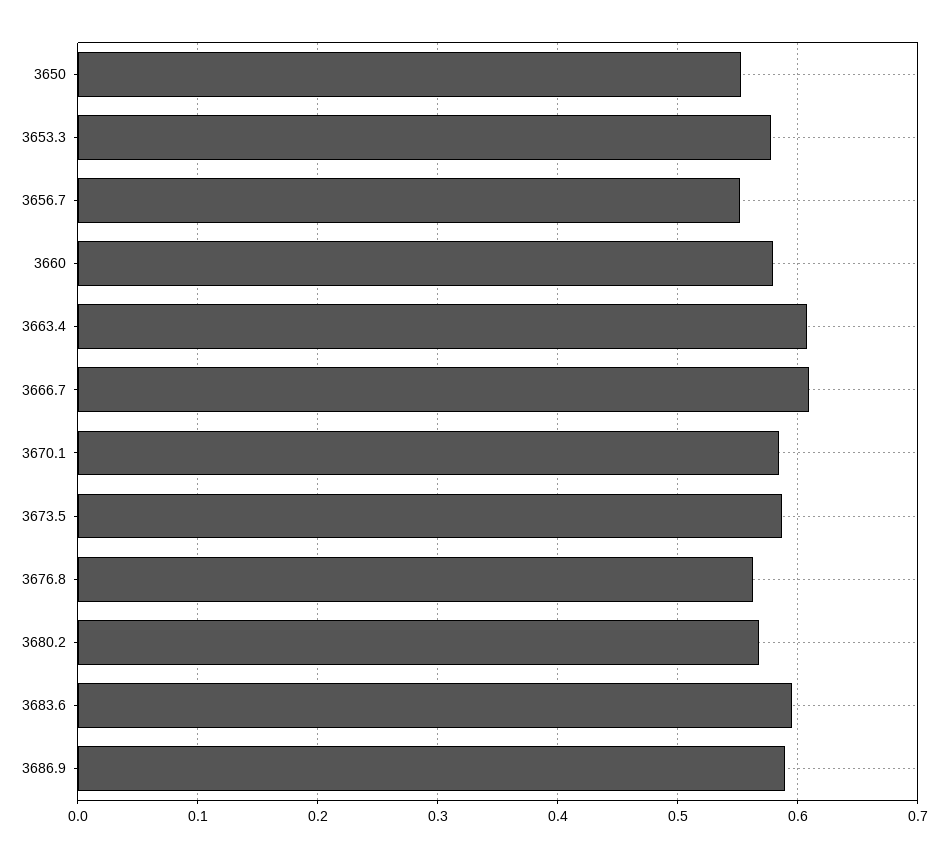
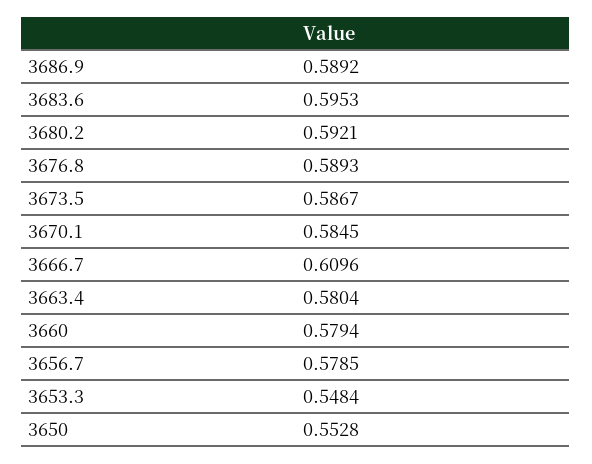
3653.3: 0.58 -> 0.5484
3656.7: 0.55 -> 0.5785
3663.4: 0.61 -> 0.5804
3676.8: 0.56 -> 0.5893
3680.2: 0.57 -> 0.5921

